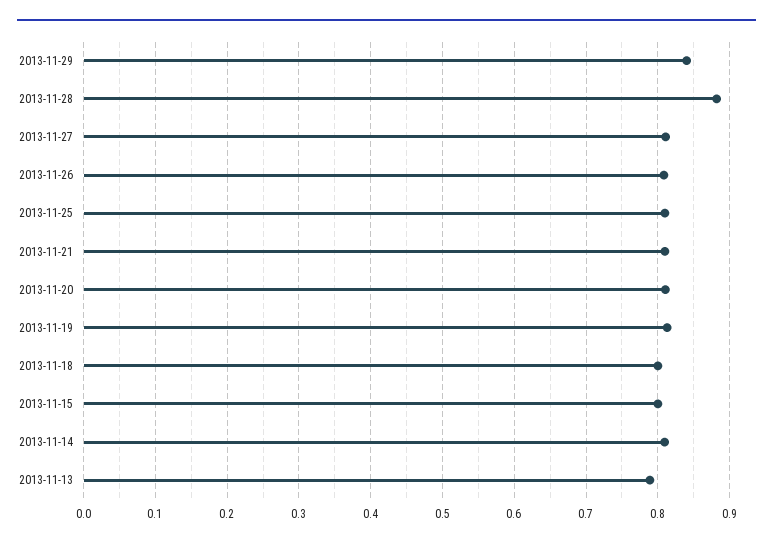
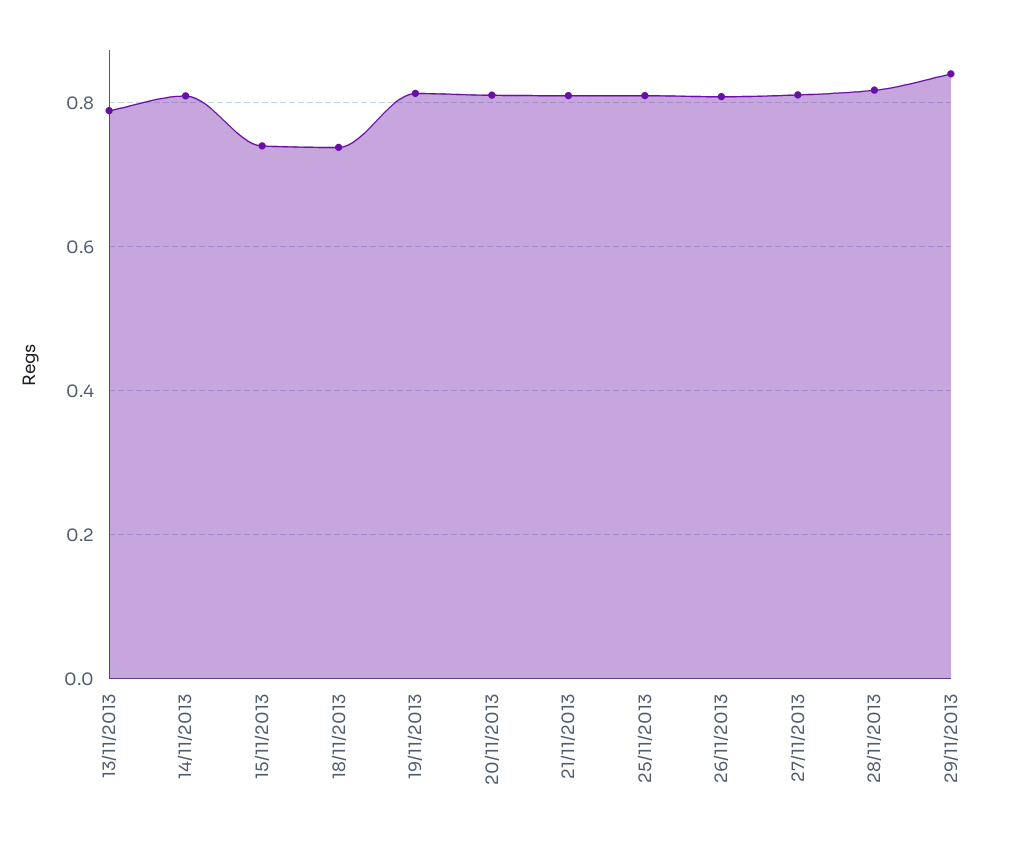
2013-11-28: 0.88 -> 0.82
2013-11-18: 0.8 -> 0.74
2013-11-15: 0.8 -> 0.74

